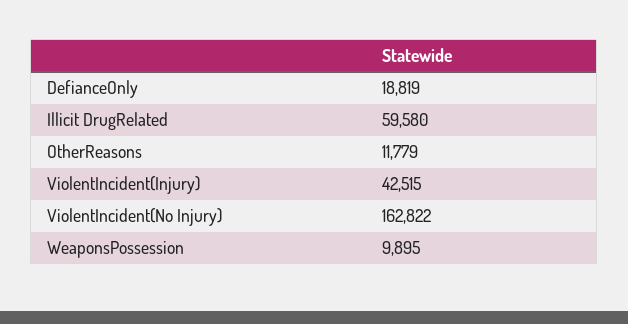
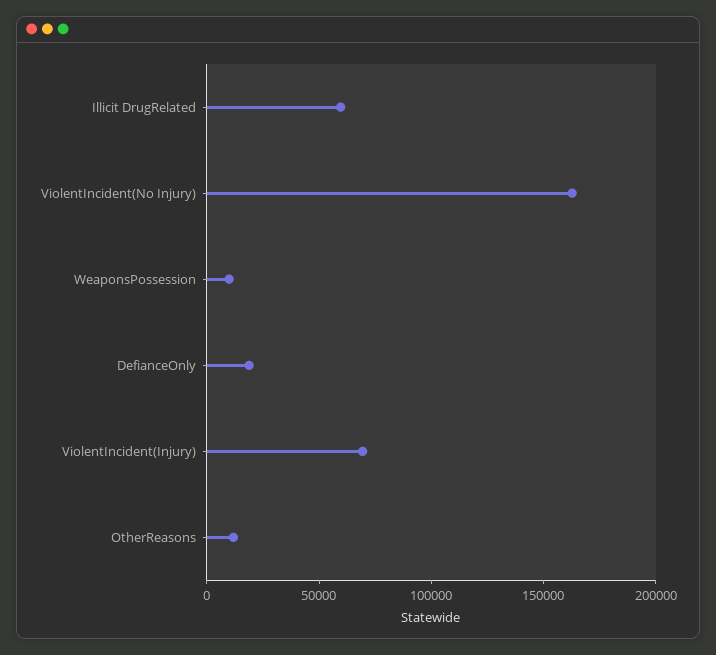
ViolentIncident(Injury): 42515 -> 70000

